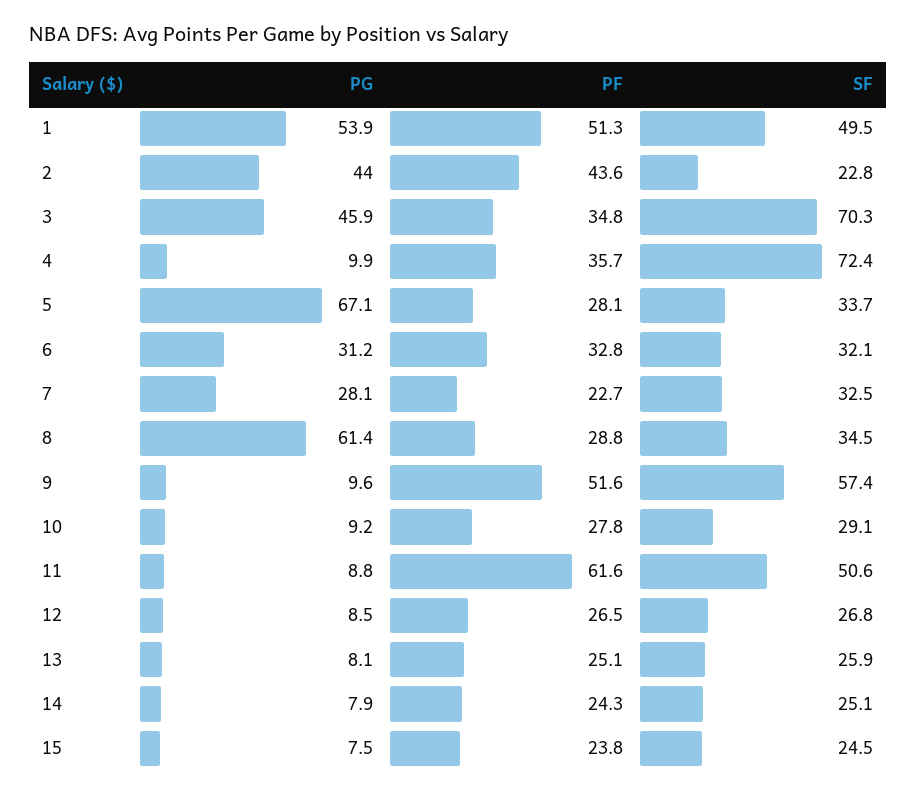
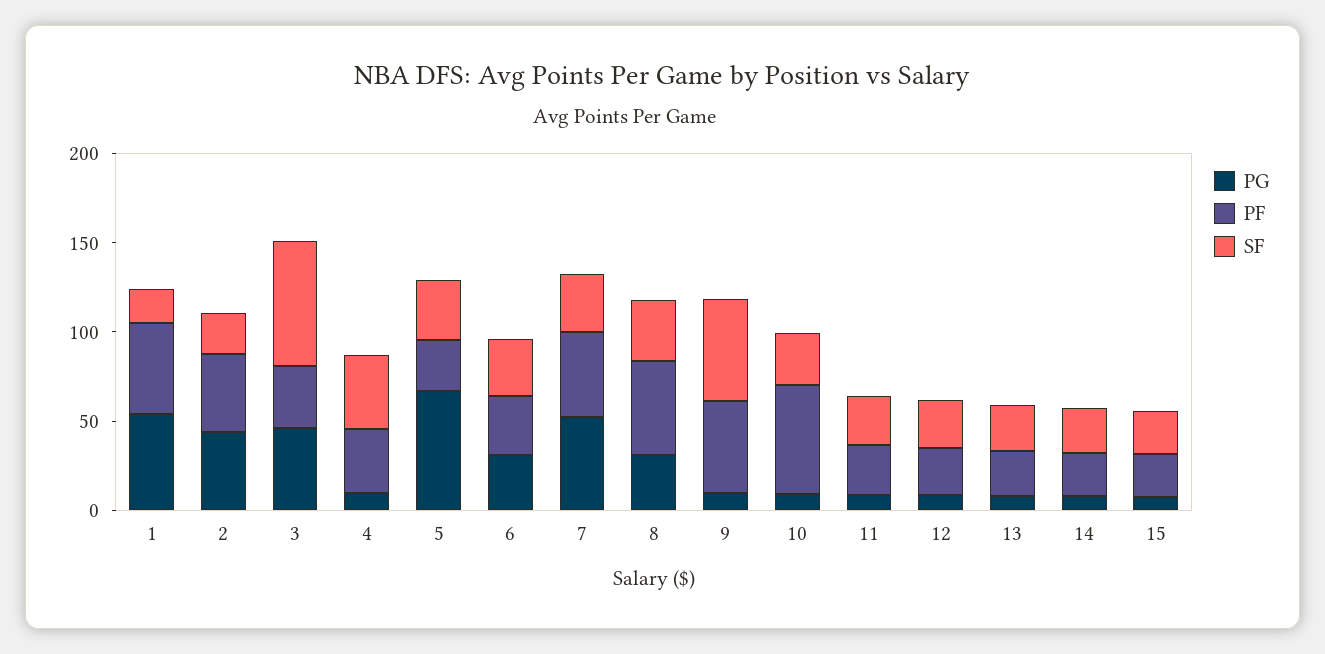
SF, 1: 49.5 -> 20
SF, 4: 72.4 -> 40
PG, 7: 28.1 -> 50
PF, 7: 22.7 -> 50
PG, 8: 61.4 -> 30
PF, 8: 28.8 -> 50
PF, 10: 27.8 -> 60
PF, 11: 61.6 -> 30
SF, 11: 50.6 -> 30

